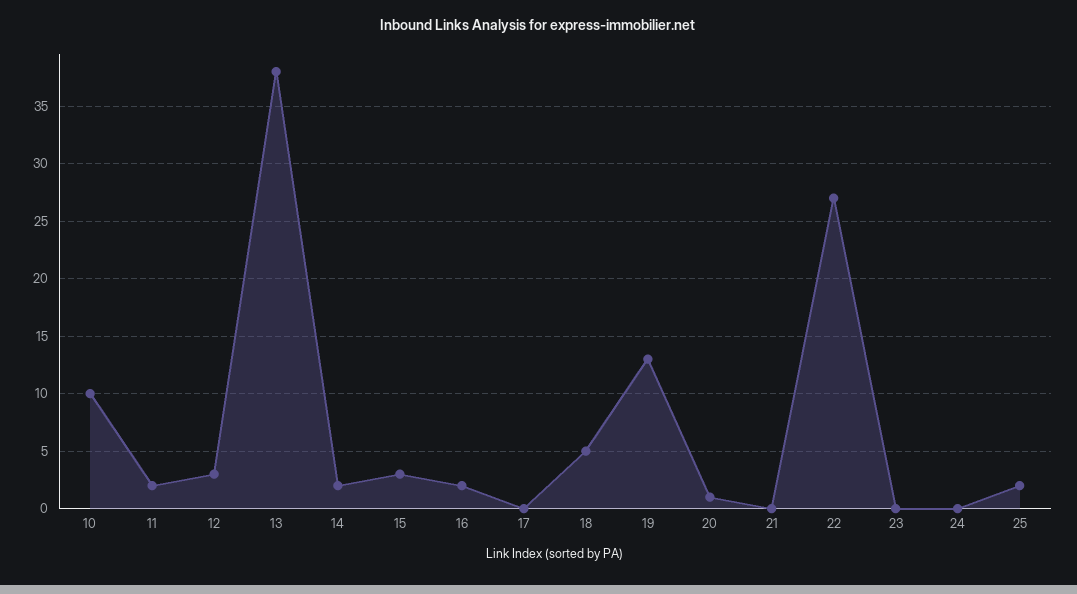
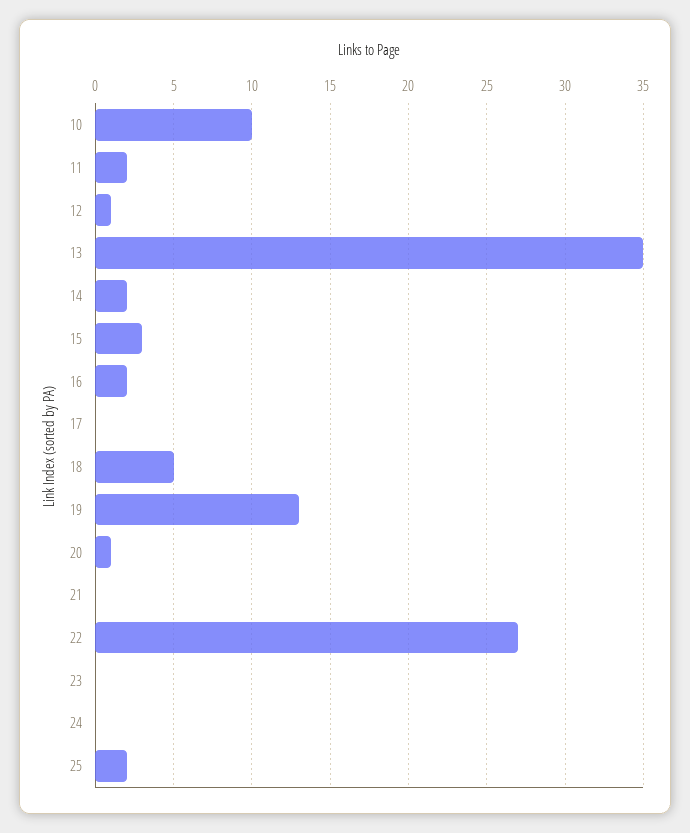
12: 3 -> 1
13: 38 -> 35

